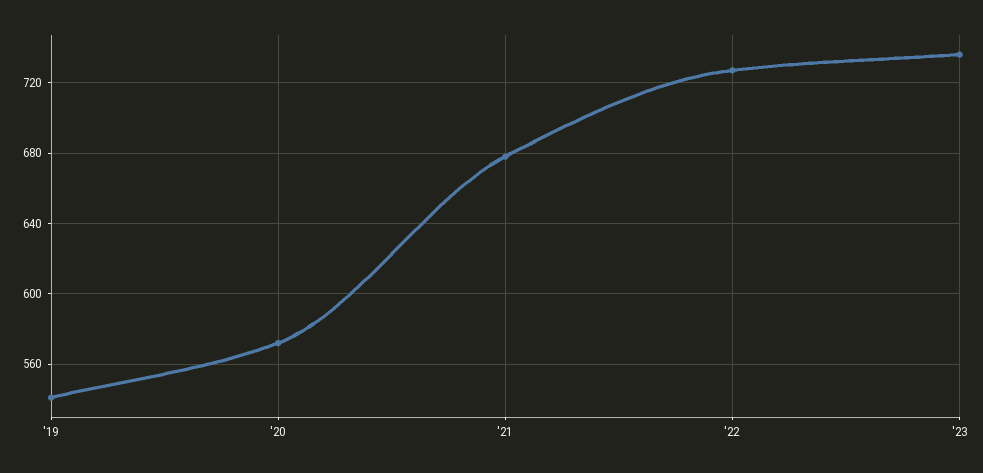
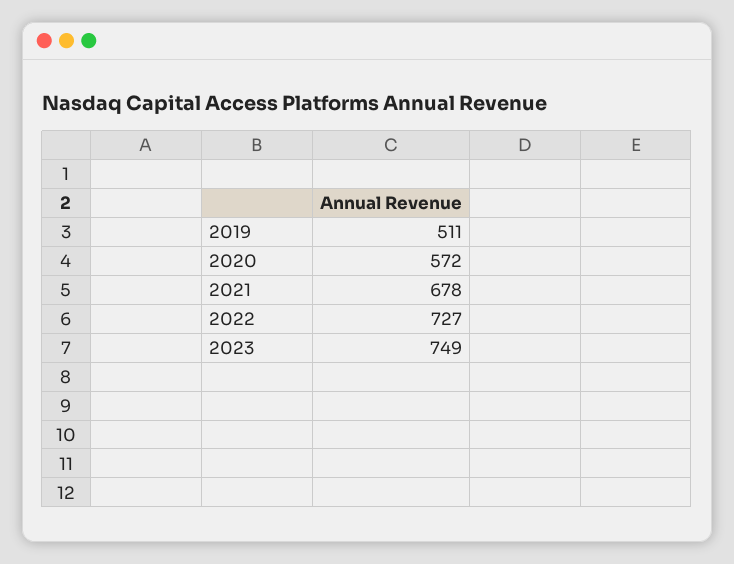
'19: 540 -> 511
'23: 735 -> 749

